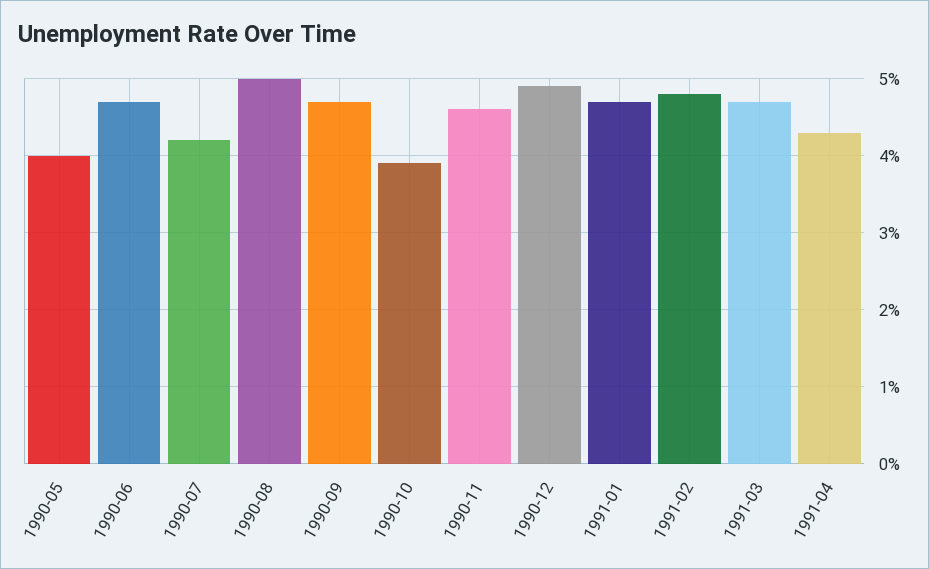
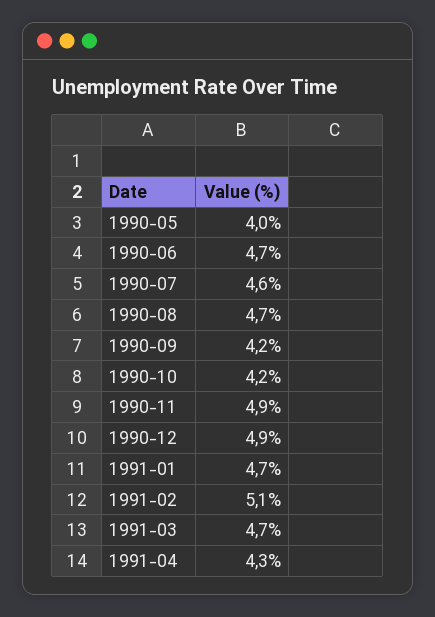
1990-07: 4.2 -> 4.6
1990-08: 5 -> 4.7
1990-09: 4.7 -> 4.2
1990-10: 3.9 -> 4.2
1990-11: 4.6 -> 4.9
1991-02: 4.8 -> 5.1

